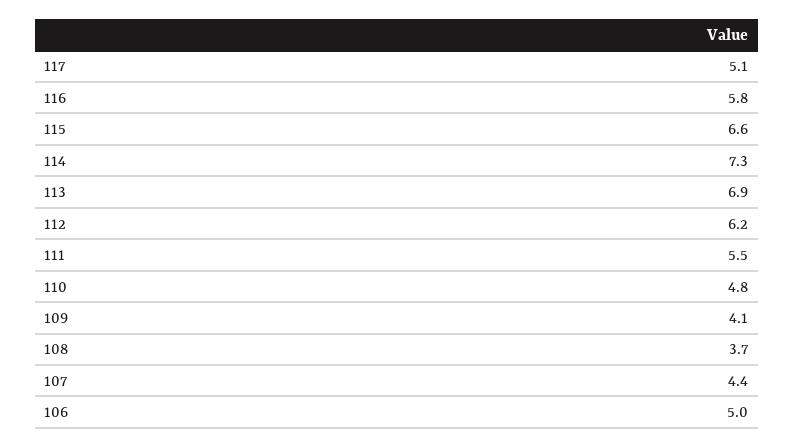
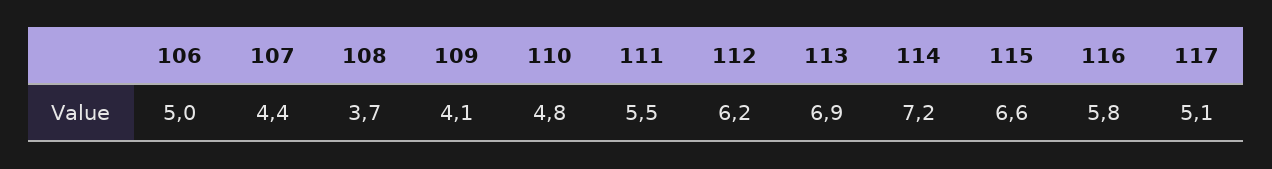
114: 7.3 -> 7.2

